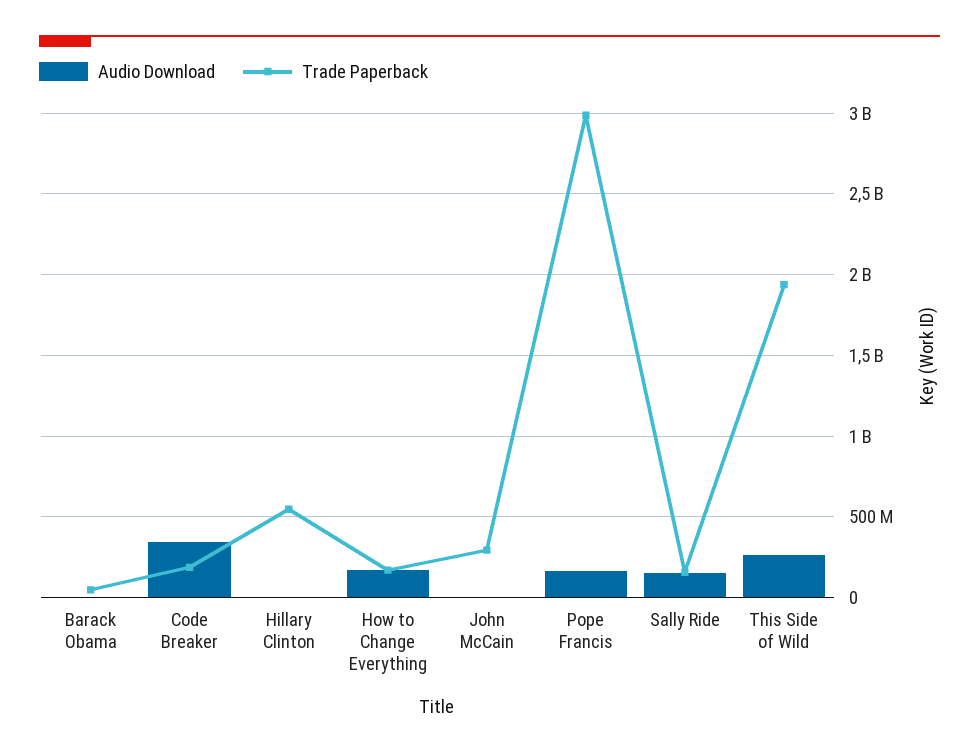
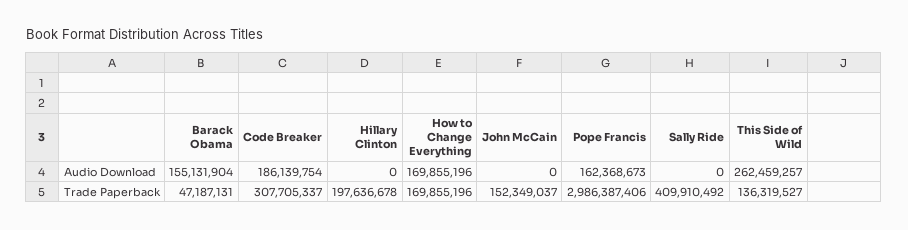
Audio Download, Barack Obama: 0 -> 155131904
Audio Download, Code Breaker: 350000000 -> 186139754
Trade Paperback, Code Breaker: 200000000 -> 307705337
Trade Paperback, Hillary Clinton: 550000000 -> 197636678
Trade Paperback, John McCain: 300000000 -> 152349037
Audio Download, Sally Ride: 150000000 -> 0
Trade Paperback, Sally Ride: 150000000 -> 409910492
Trade Paperback, This Side of Wild: 1950000000 -> 136319527

